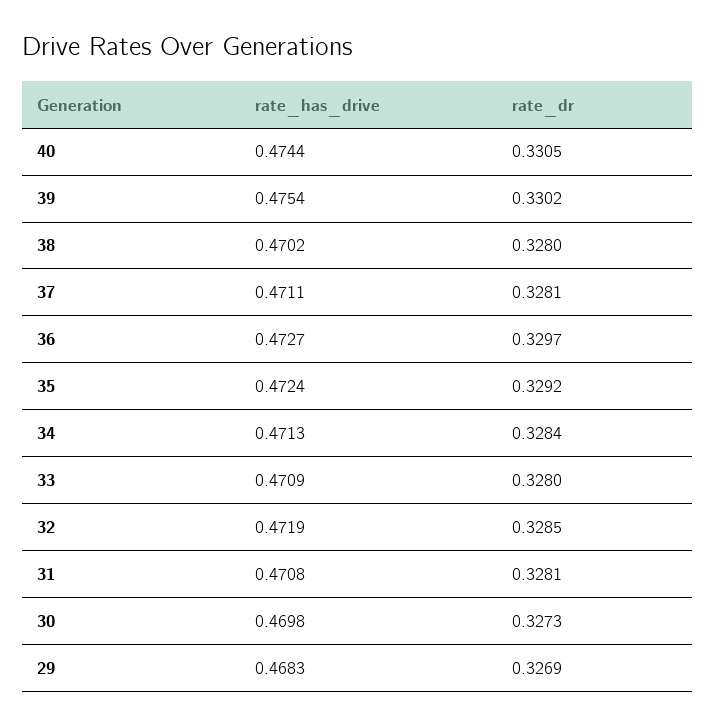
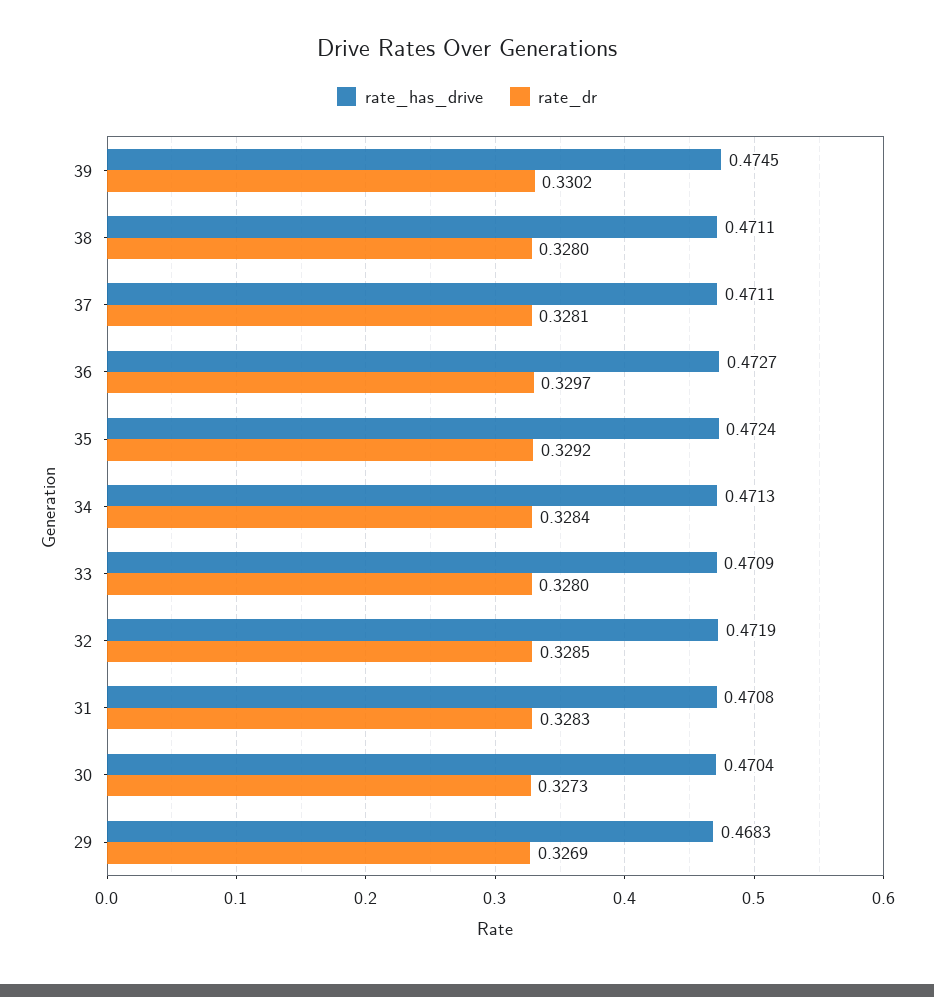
rate_has_drive, 40: 0.4744 -> none
rate_dr, 40: 0.3305 -> none
rate_has_drive, 39: 0.4754 -> 0.4745
rate_has_drive, 38: 0.4702 -> 0.4711
rate_dr, 31: 0.3281 -> 0.3283
rate_has_drive, 30: 0.4698 -> 0.4704

